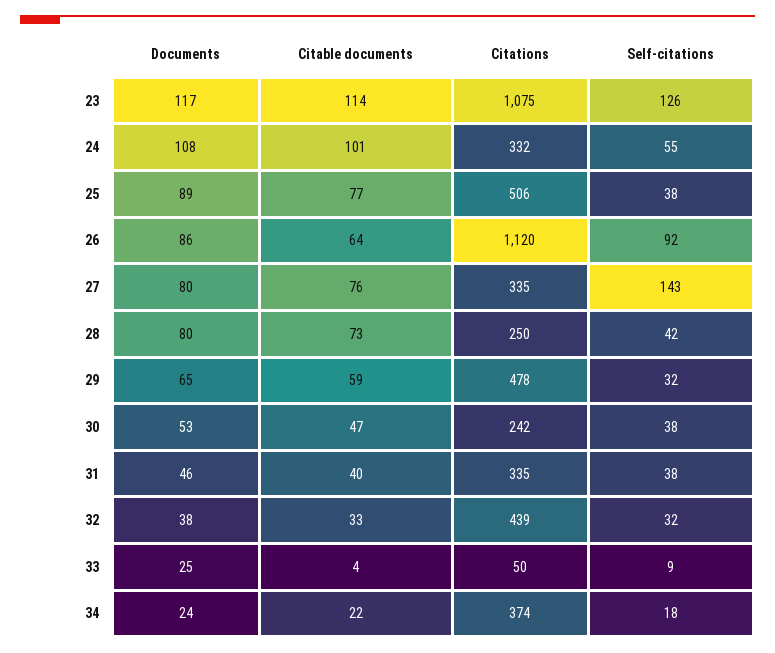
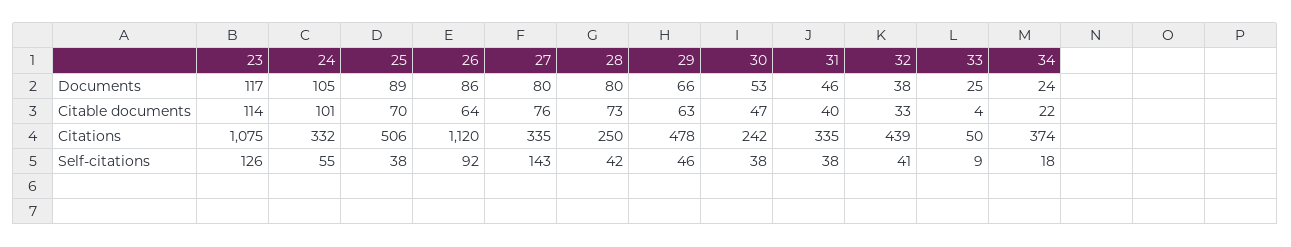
Documents, 24: 108 -> 105
Citable documents, 25: 77 -> 70
Documents, 29: 65 -> 66
Citable documents, 29: 59 -> 63
Self-citations, 29: 32 -> 46
Self-citations, 32: 32 -> 41

